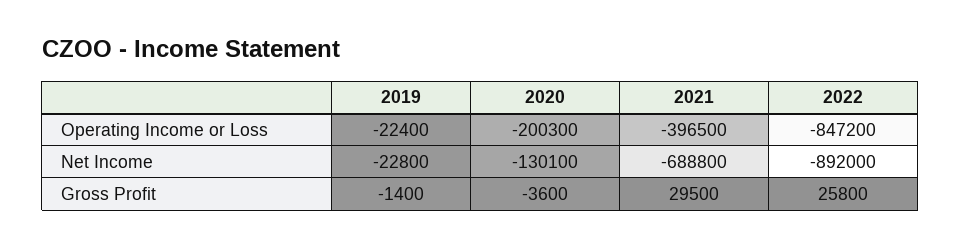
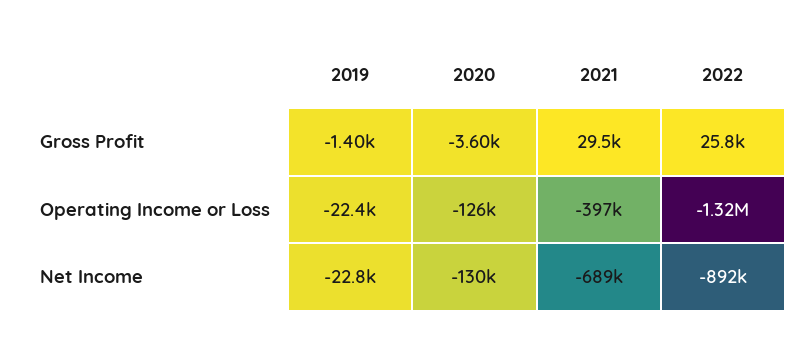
2020, Operating Income or Loss: -200300 -> -126000
2022, Operating Income or Loss: -847200 -> -1320000

